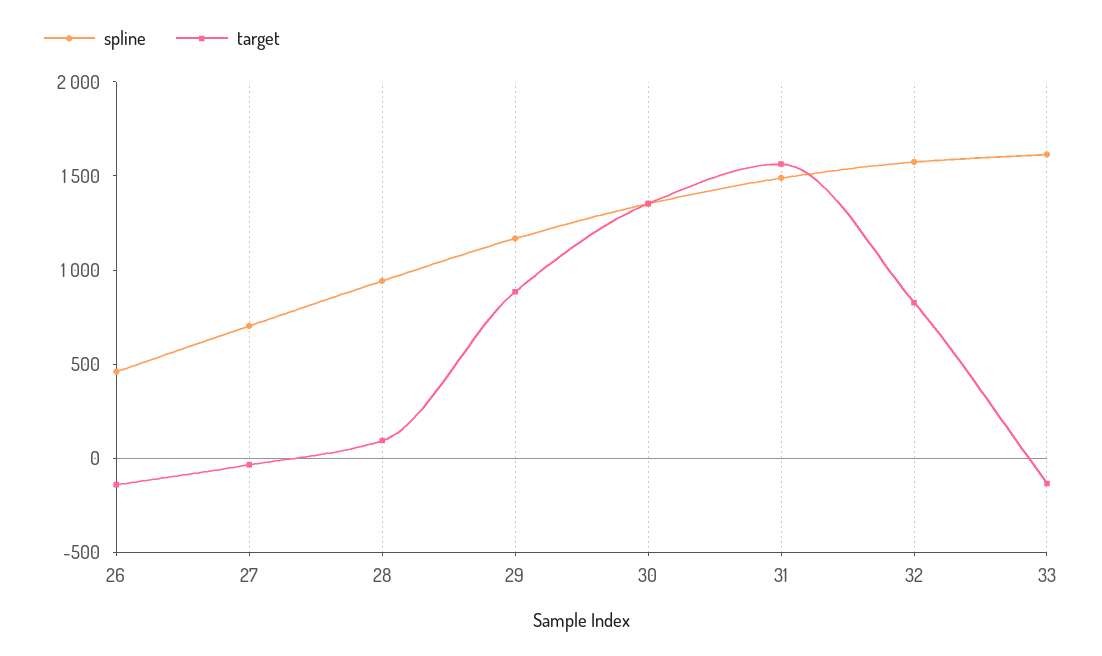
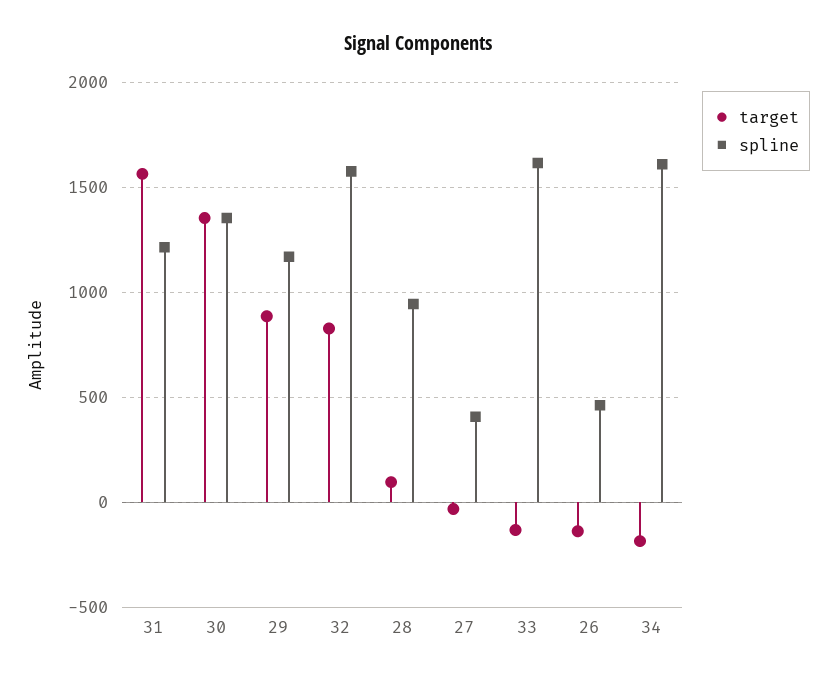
spline, 27: 700 -> 400
spline, 31: 1500 -> 1200
target, 34: none -> -200
spline, 34: none -> 1600

